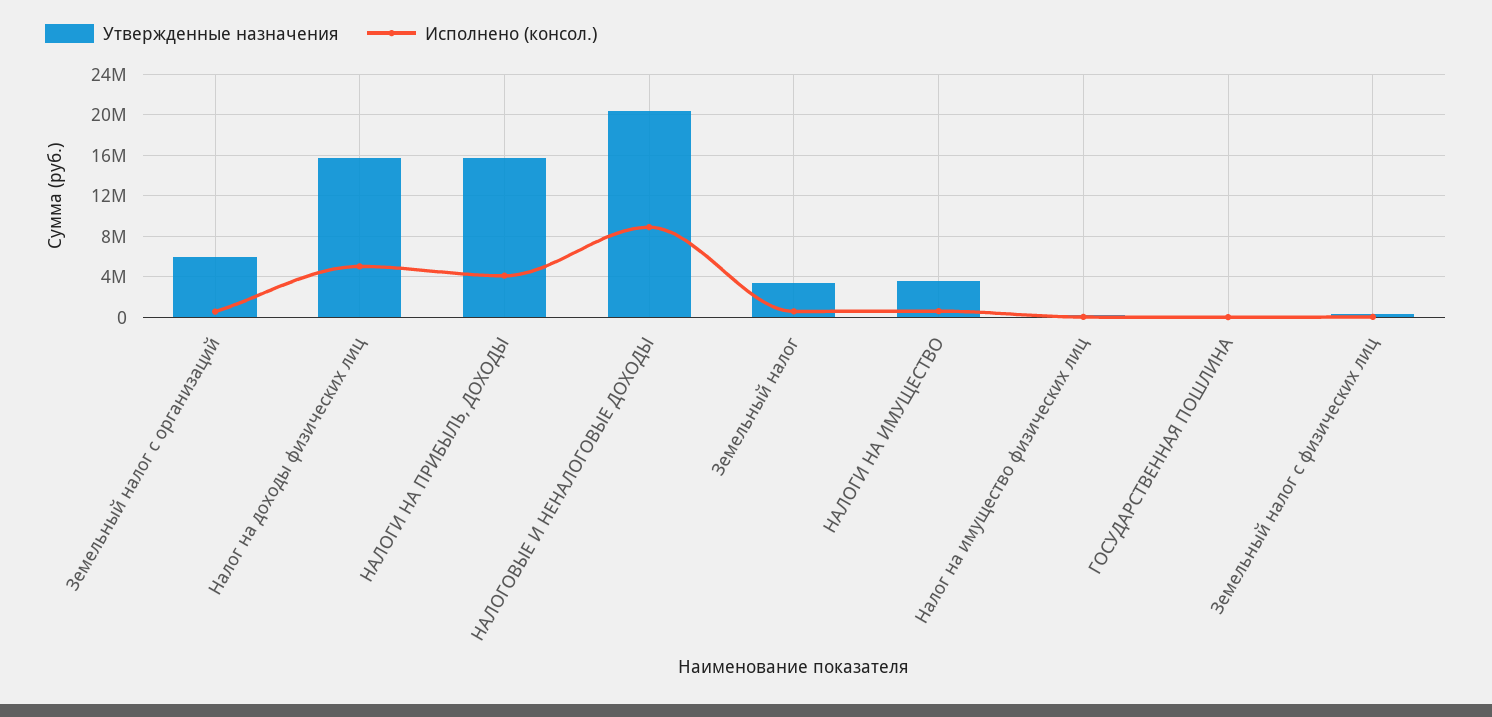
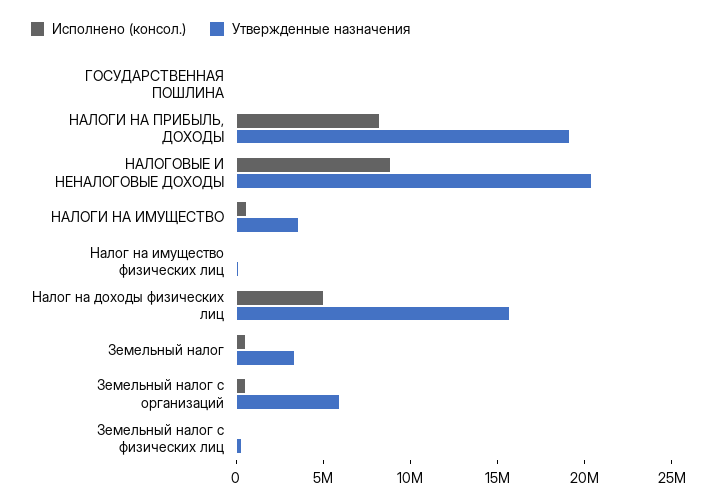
Утвержденные назначения, НАЛОГИ НА ПРИБЫЛЬ, ДОХОДЫ: 16000000 -> 19000000
Исполнено (консол.), НАЛОГИ НА ПРИБЫЛЬ, ДОХОДЫ: 4000000 -> 8000000

